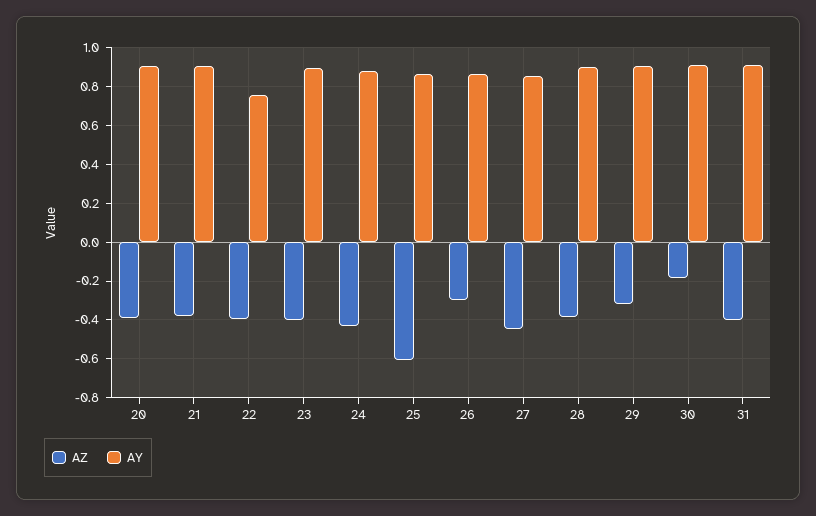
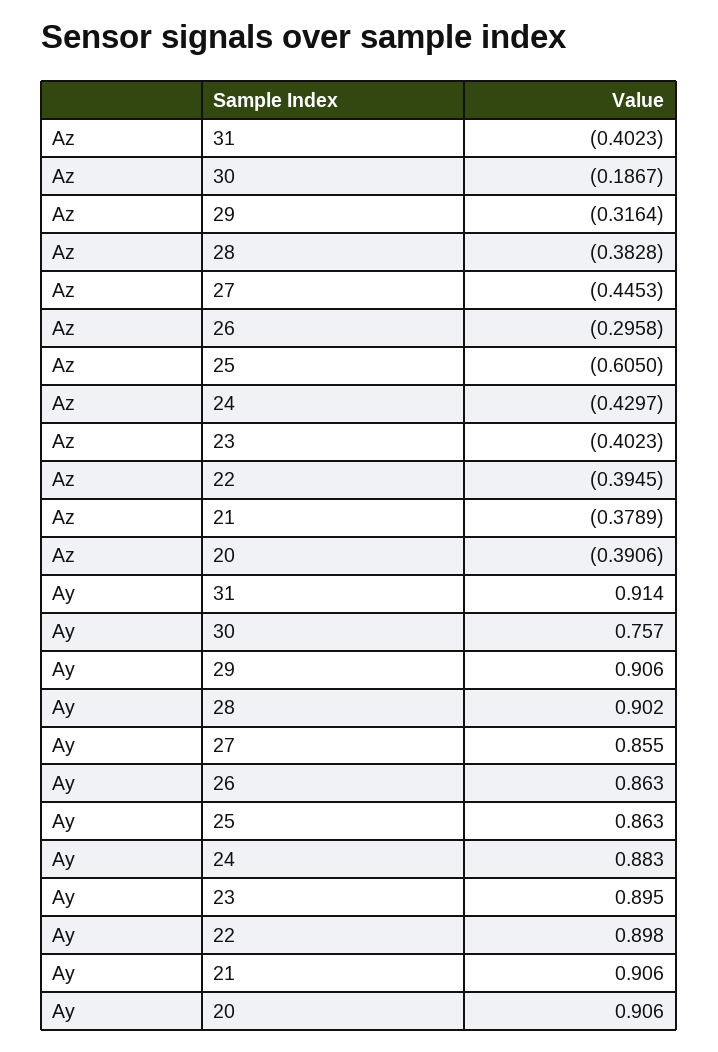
AY, 22: 0.75 -> 0.898
AY, 30: 0.9 -> 0.757

